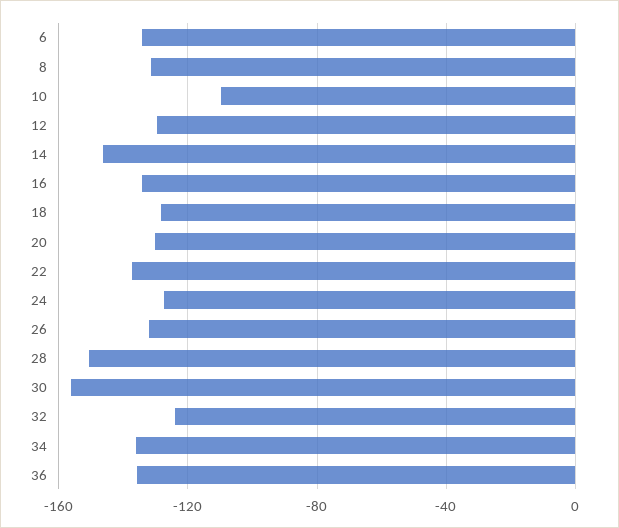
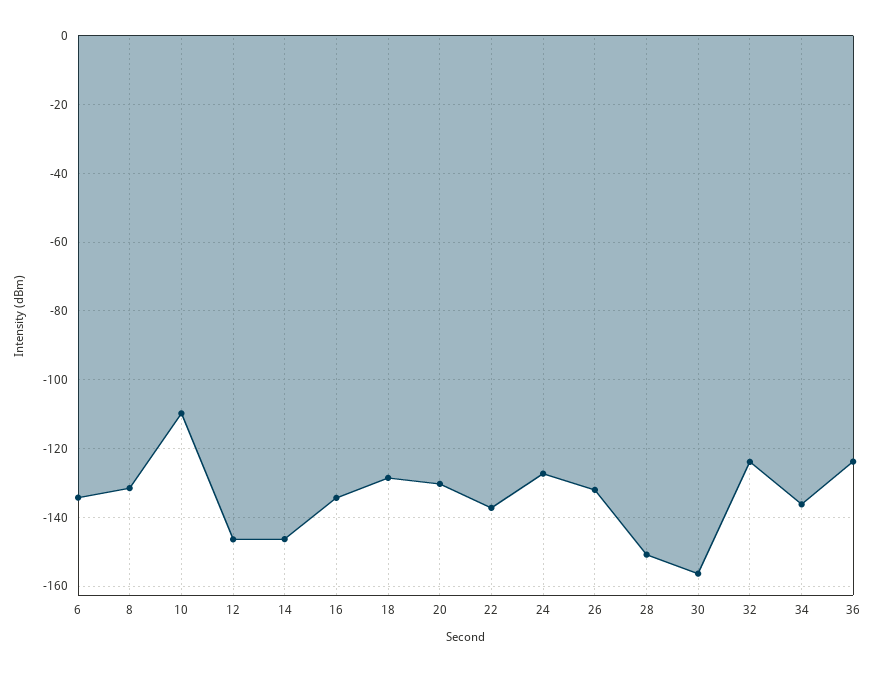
12: -130 -> -146
36: -135 -> -124

